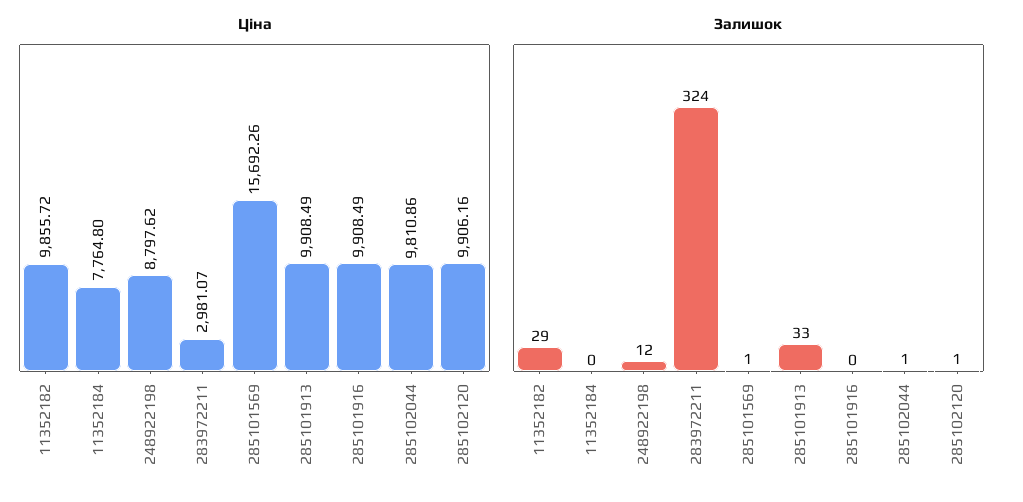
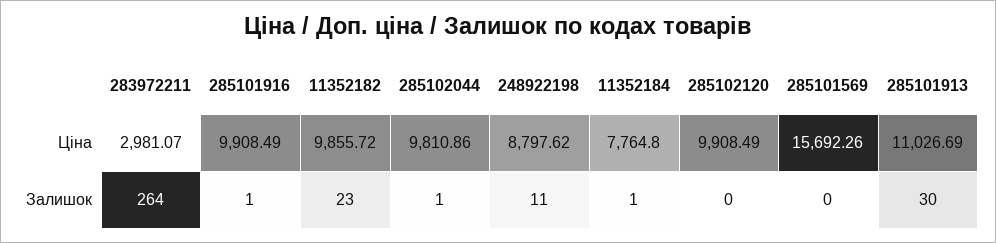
Ціна, 285101913: 9908.49 -> 11026.69
Ціна, 285102120: 9906.16 -> 9908.49
Залишок, 11352182: 29 -> 23
Залишок, 11352184: 0 -> 1
Залишок, 248922198: 12 -> 11
Залишок, 283972211: 324 -> 264
Залишок, 285101569: 1 -> 0
Залишок, 285101913: 33 -> 30
Залишок, 285101916: 0 -> 1
Залишок, 285102120: 1 -> 0

